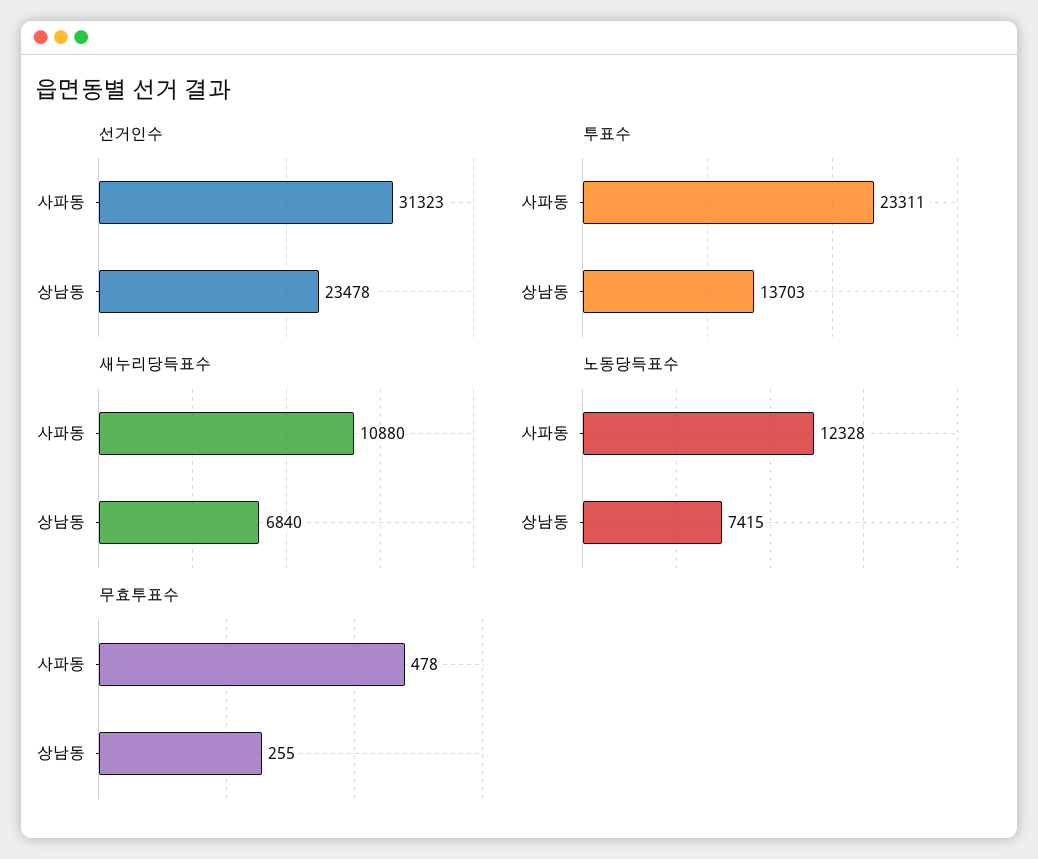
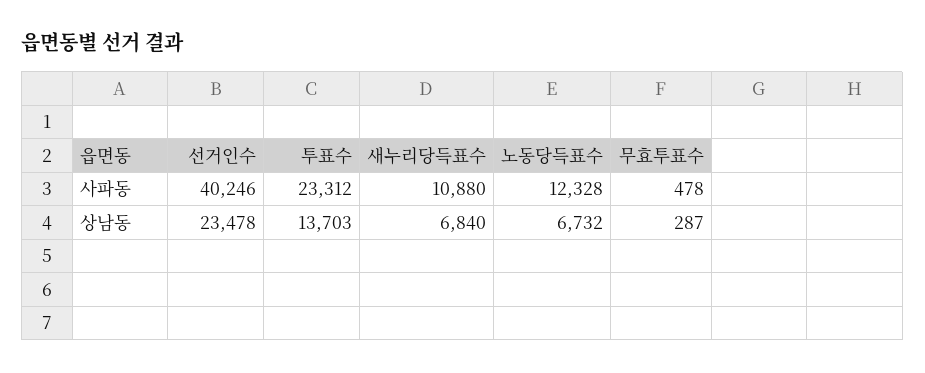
선거인수, 사파동: 31323 -> 40246
투표수, 사파동: 23311 -> 23312
노동당득표수, 상남동: 7415 -> 6732
무효투표수, 상남동: 255 -> 287

